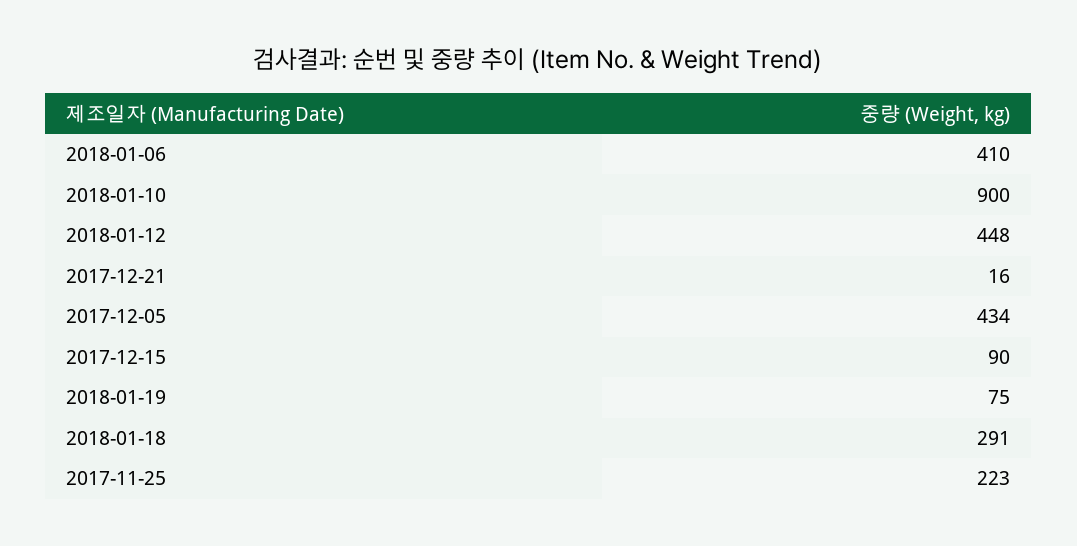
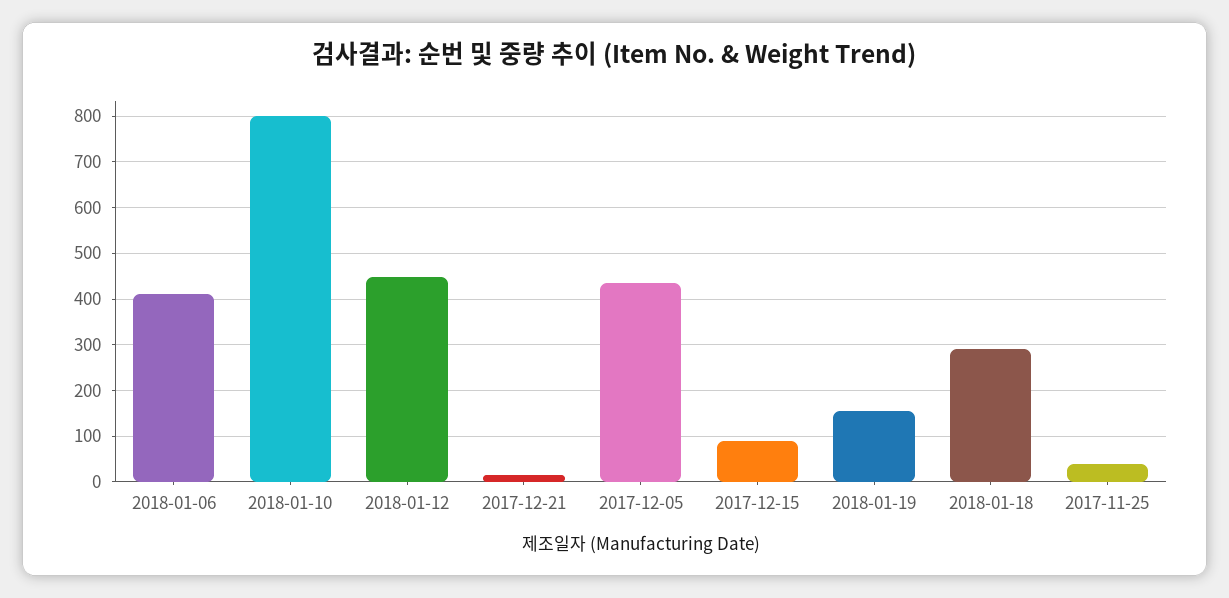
2018-01-10: 900 -> 800
2018-01-19: 75 -> 160
2017-11-25: 223 -> 40

